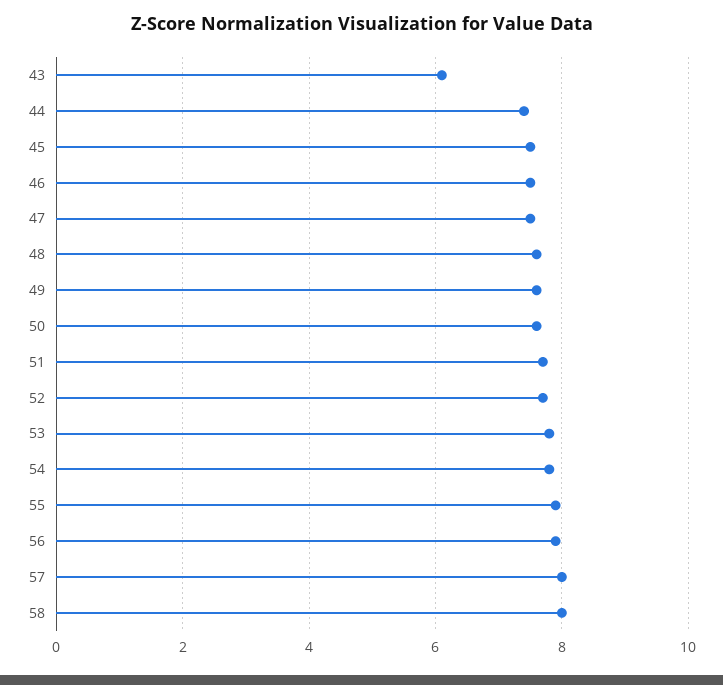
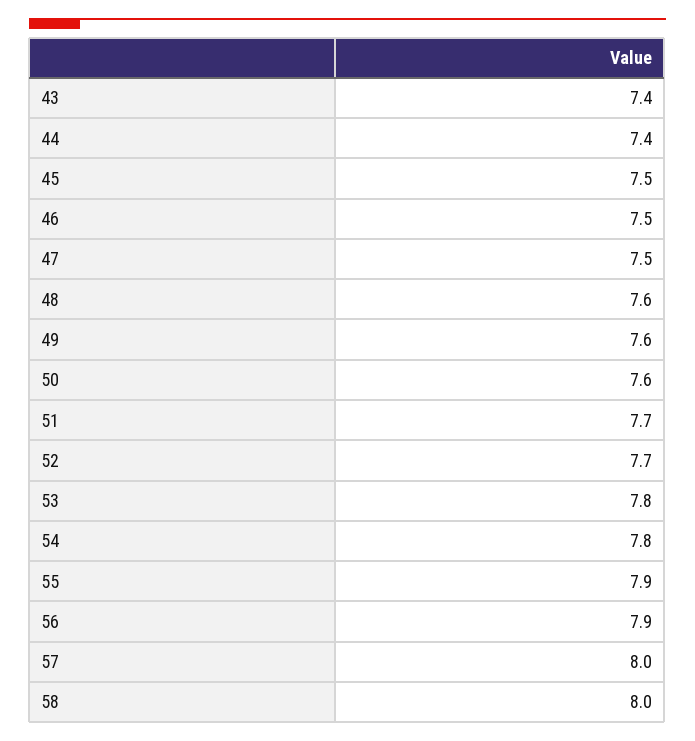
43: 6 -> 7.4

